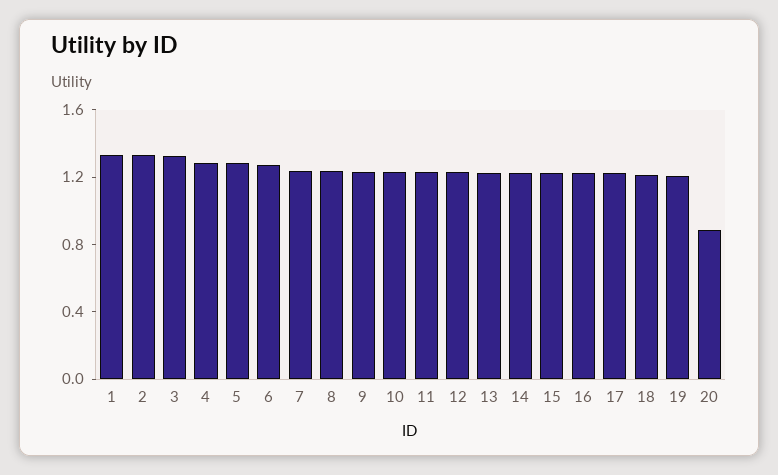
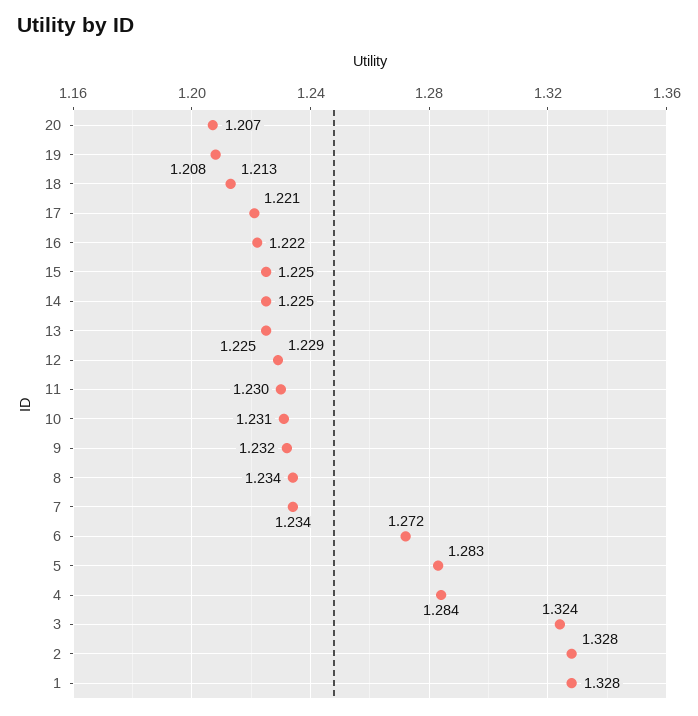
20: 0.9 -> 1.207

